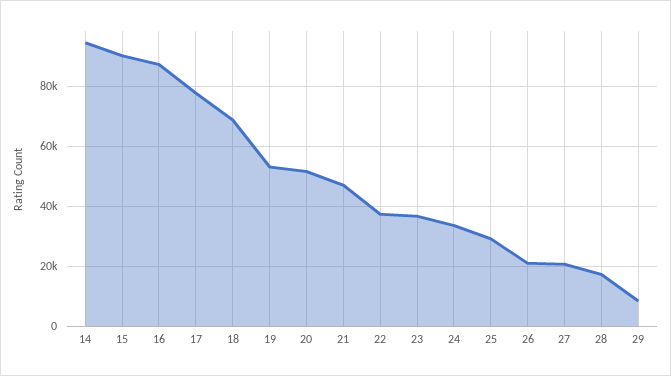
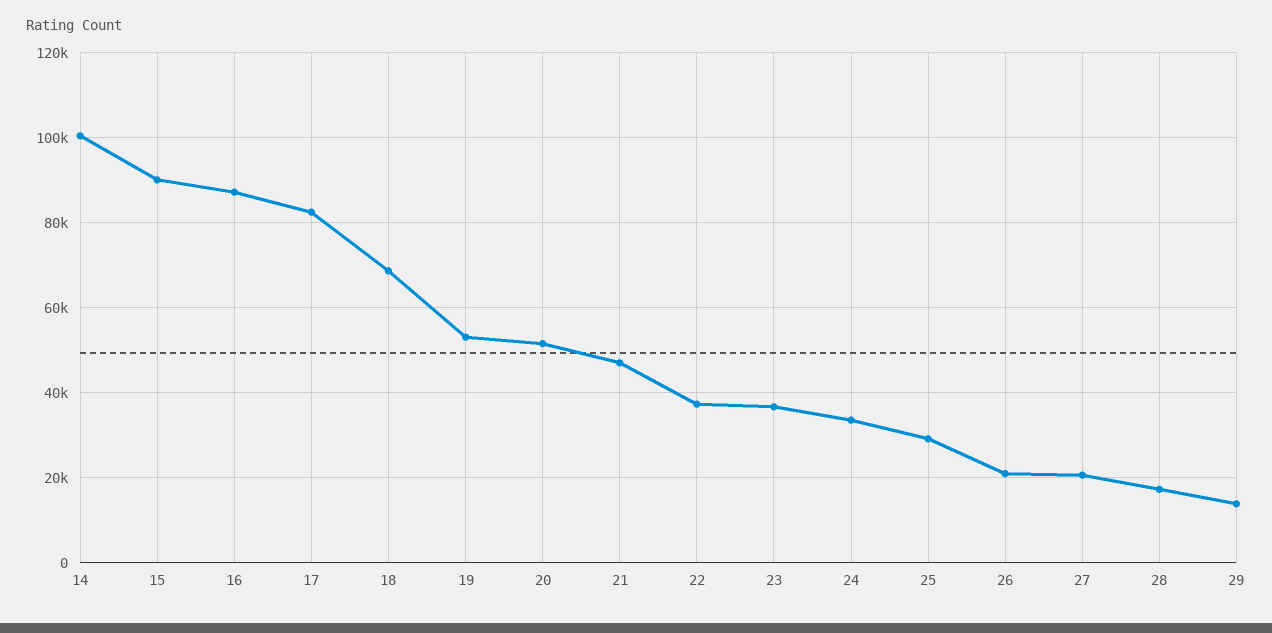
14: 94000 -> 100000
17: 78000 -> 82000
29: 8000 -> 14000

